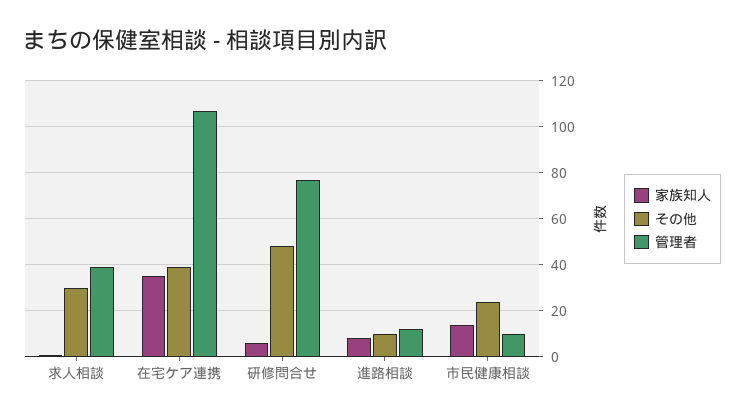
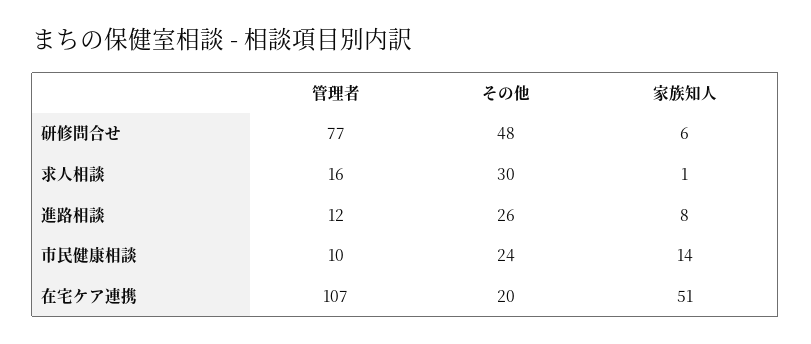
管理者, 求人相談: 40 -> 16
家族知人, 在宅ケア連携: 35 -> 51
その他, 在宅ケア連携: 40 -> 20
その他, 進路相談: 10 -> 26

